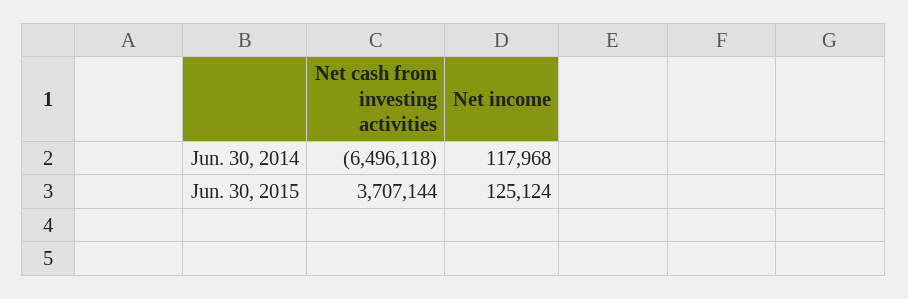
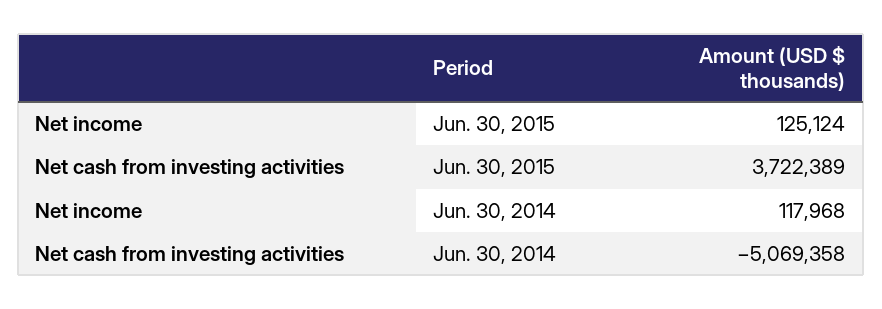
Net cash from investing activities, Jun. 30, 2014: -6496118 -> -5069358
Net cash from investing activities, Jun. 30, 2015: 3707144 -> 3722389

